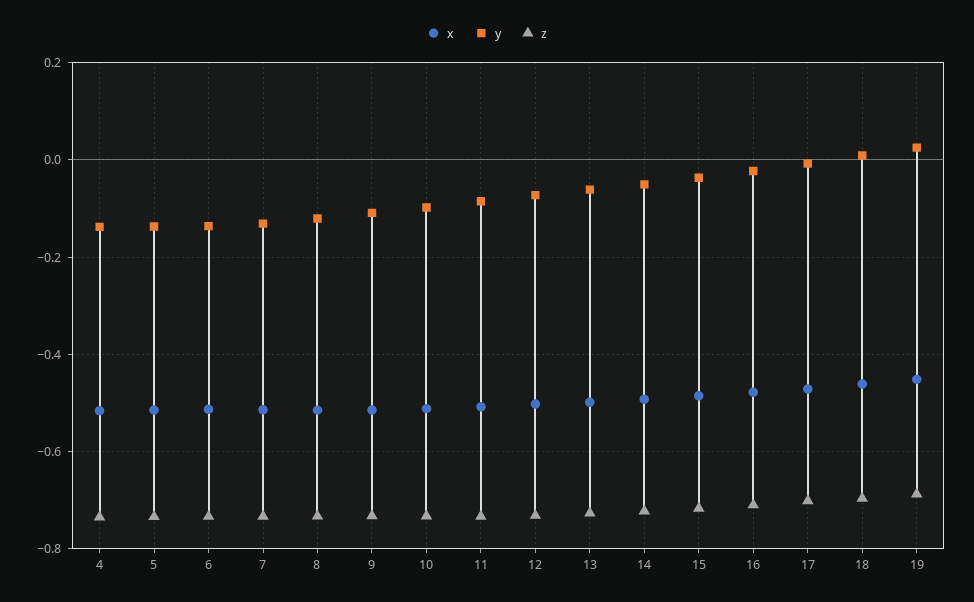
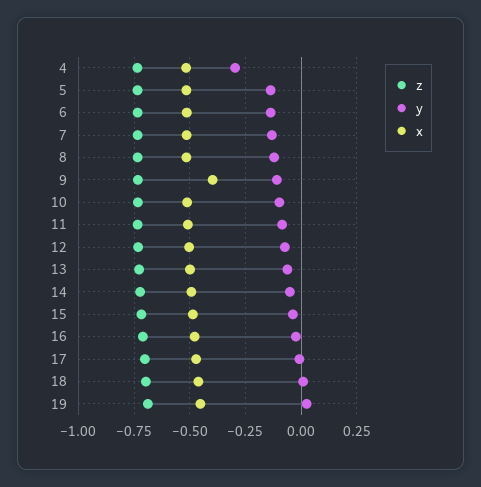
y, 4: -0.14 -> -0.3
x, 9: -0.52 -> -0.4

